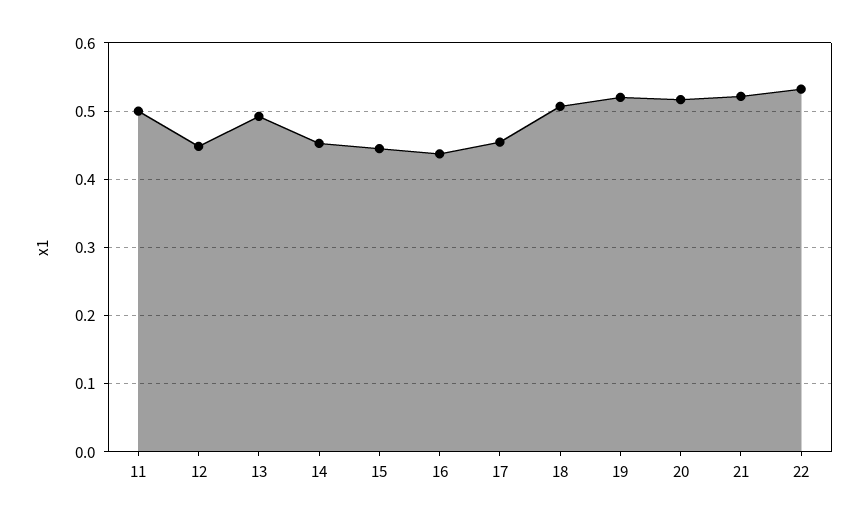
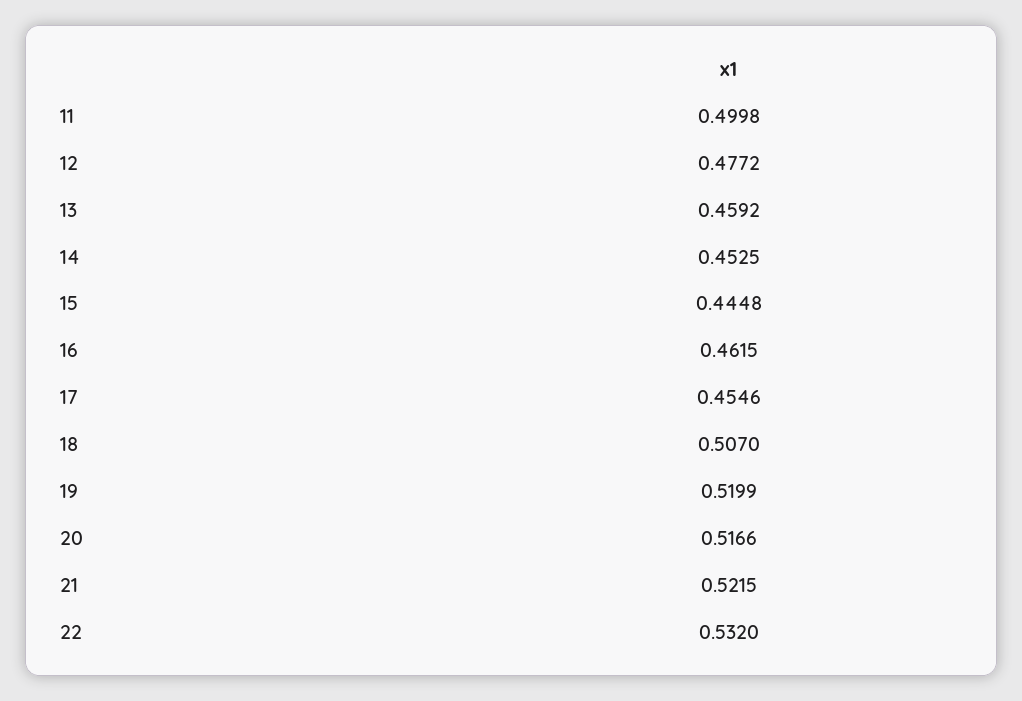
12: 0.45 -> 0.4772
13: 0.49 -> 0.4592
16: 0.44 -> 0.4615

